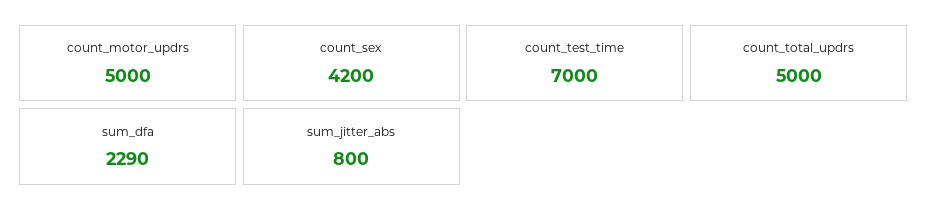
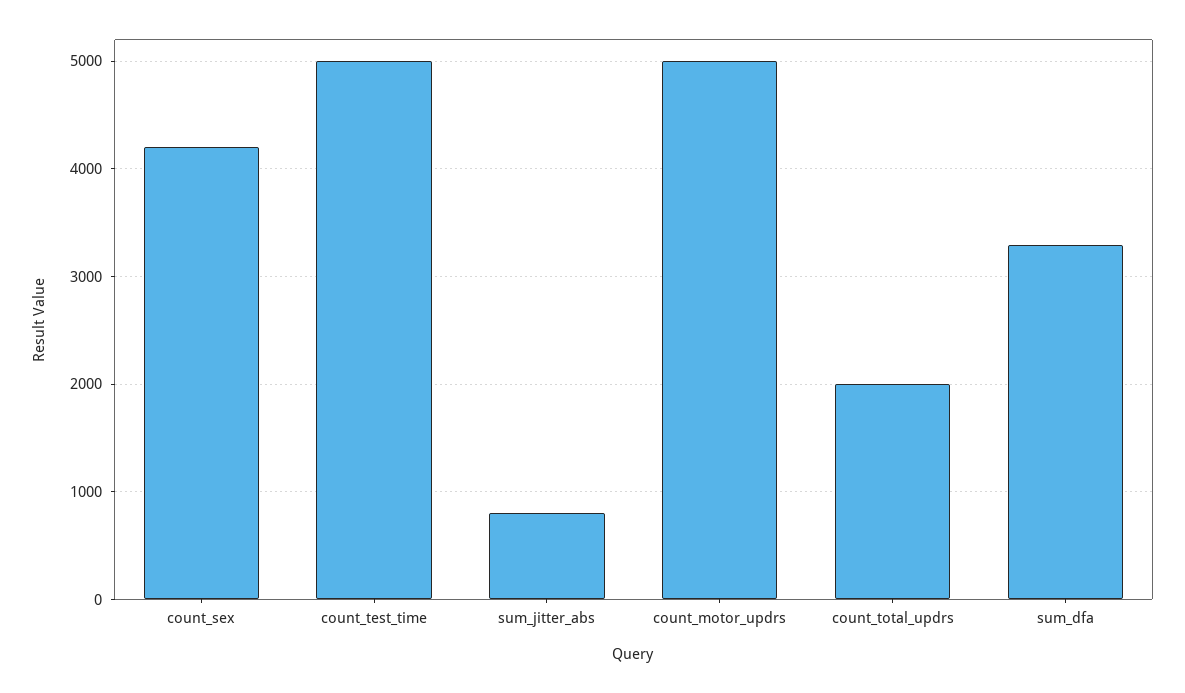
count_test_time: 7000 -> 5000
count_total_updrs: 5000 -> 2000
sum_dfa: 2290 -> 3300

